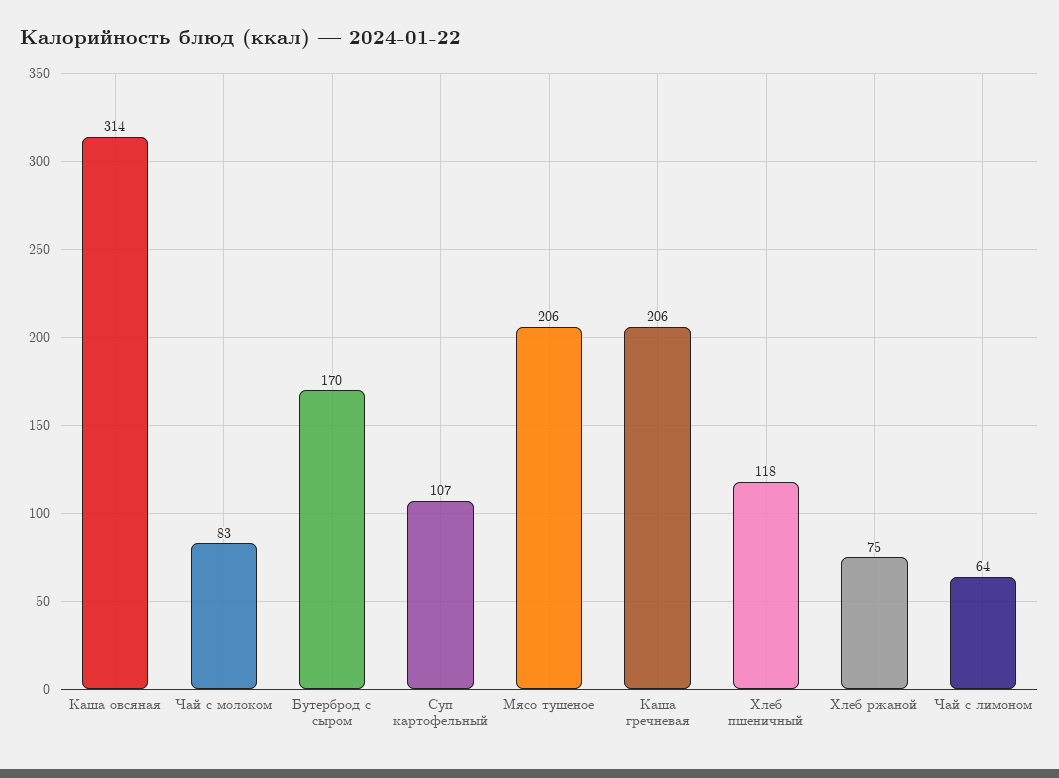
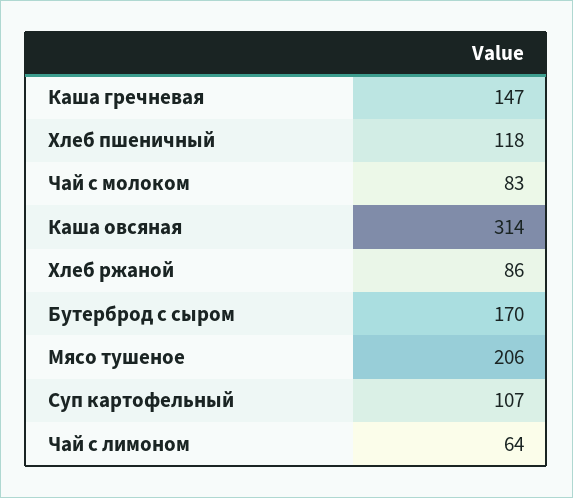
Каша гречневая: 206 -> 147
Хлеб ржаной: 75 -> 86

